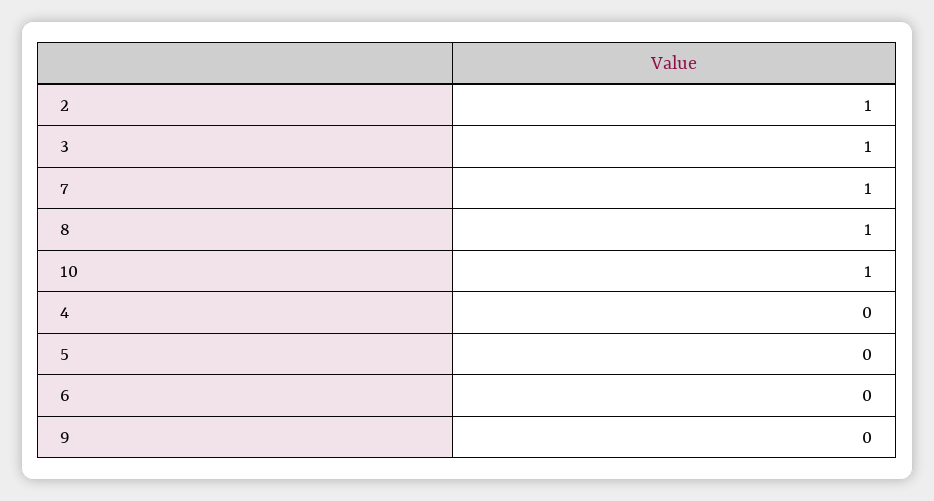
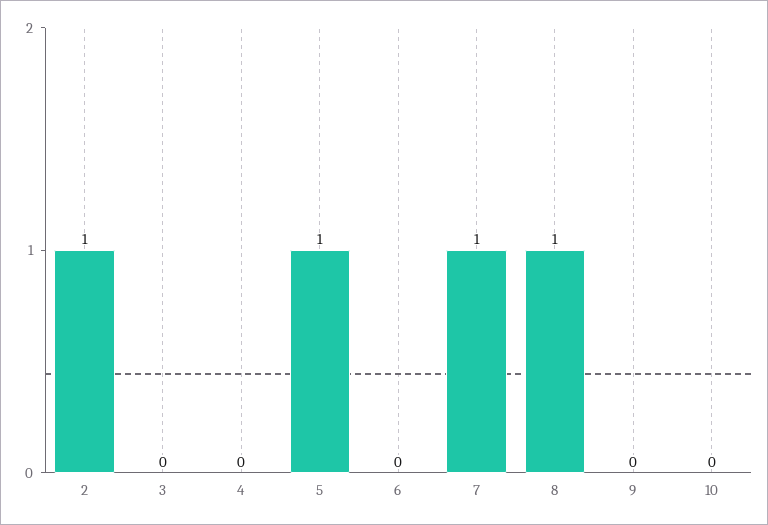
3: 1 -> 0
10: 1 -> 0
5: 0 -> 1

